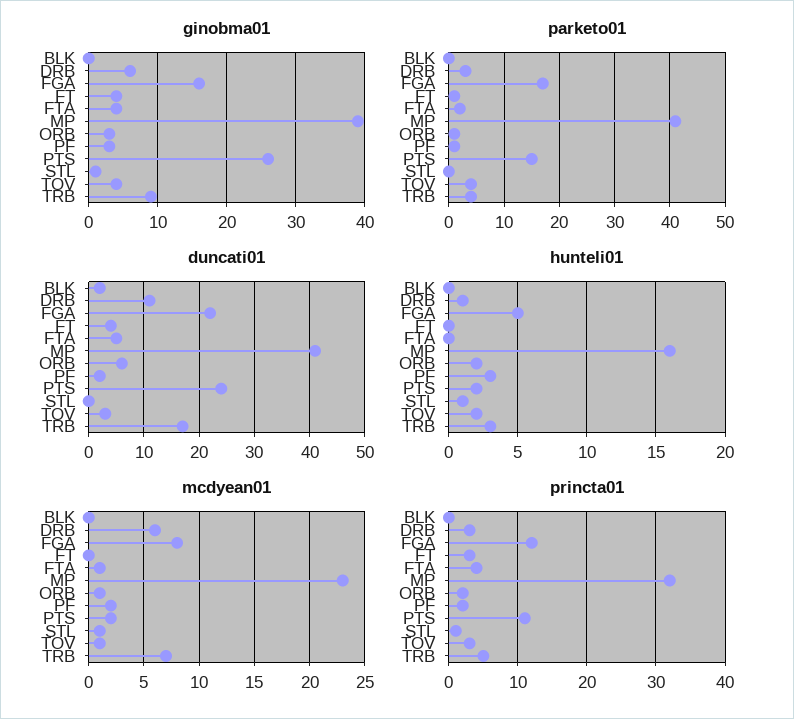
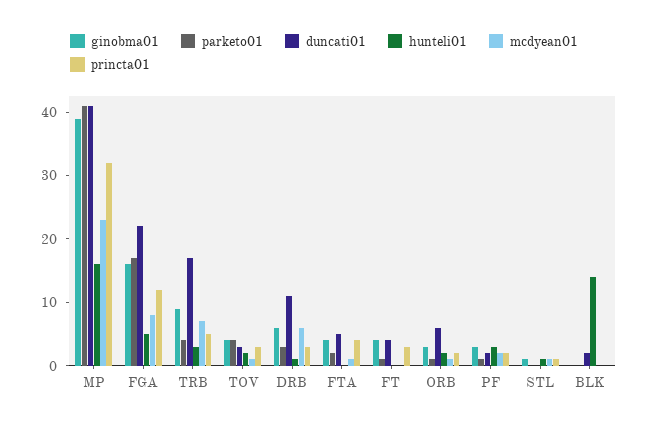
ginobma01, PTS: 26 -> none
parketo01, PTS: 15 -> none
duncati01, PTS: 25 -> none
hunteli01, BLK: 0 -> 15
hunteli01, PTS: 2 -> none
mcdyean01, PTS: 2 -> none
princta01, PTS: 11 -> none

